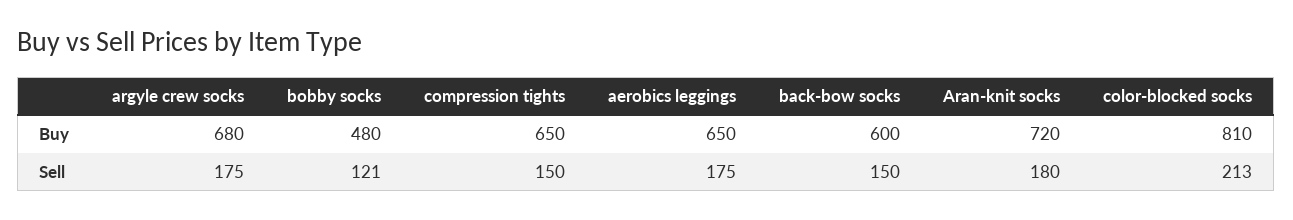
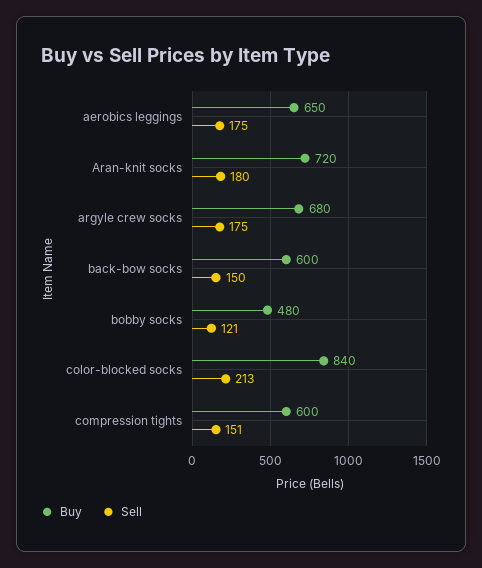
Buy, compression tights: 650 -> 600
Buy, color-blocked socks: 810 -> 840
Sell, compression tights: 150 -> 151

